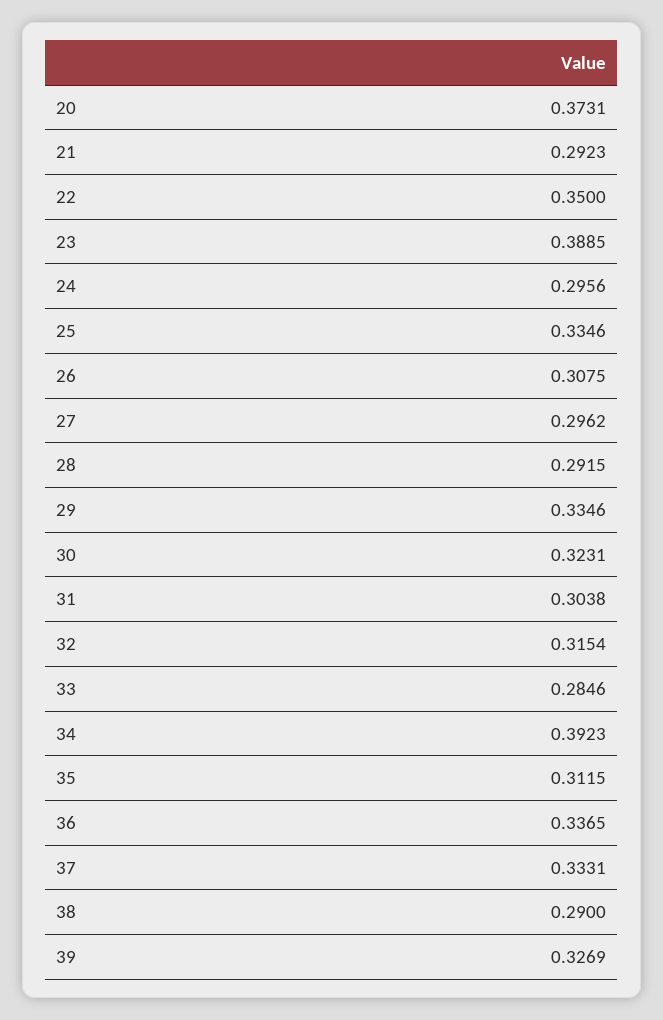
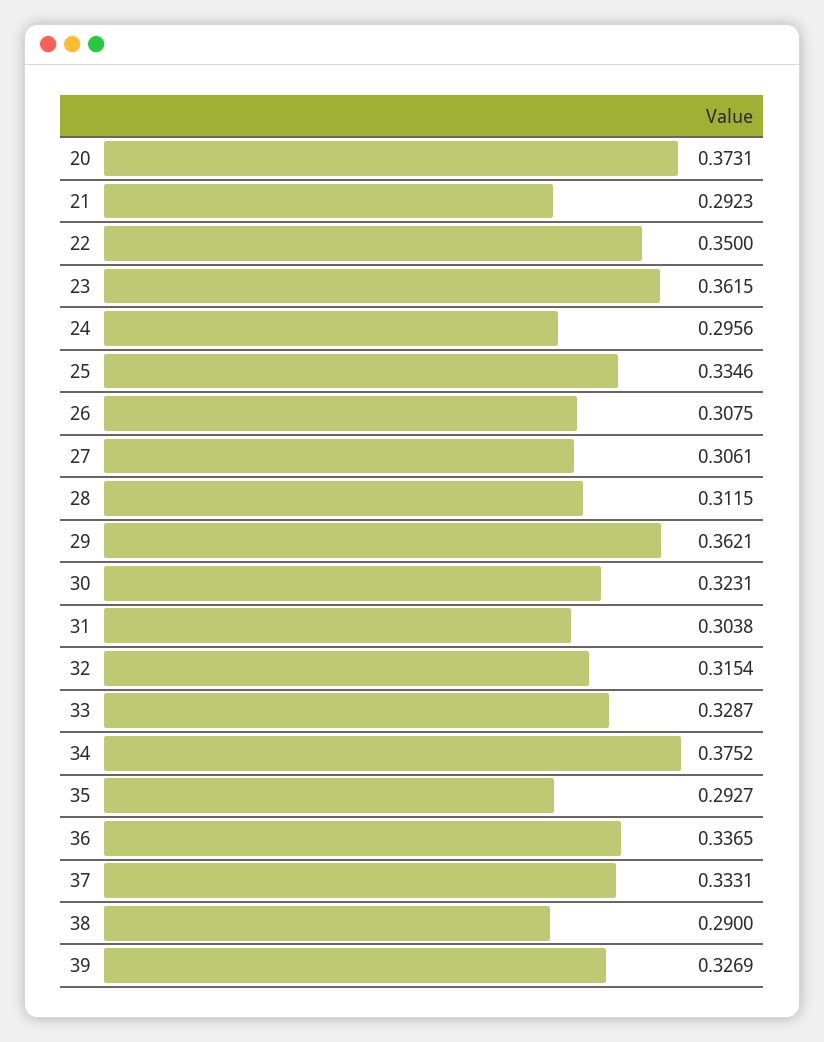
23: 0.3885 -> 0.3615
27: 0.2962 -> 0.3061
28: 0.2915 -> 0.3115
29: 0.3346 -> 0.3621
33: 0.2846 -> 0.3287
34: 0.3923 -> 0.3752
35: 0.3115 -> 0.2927

